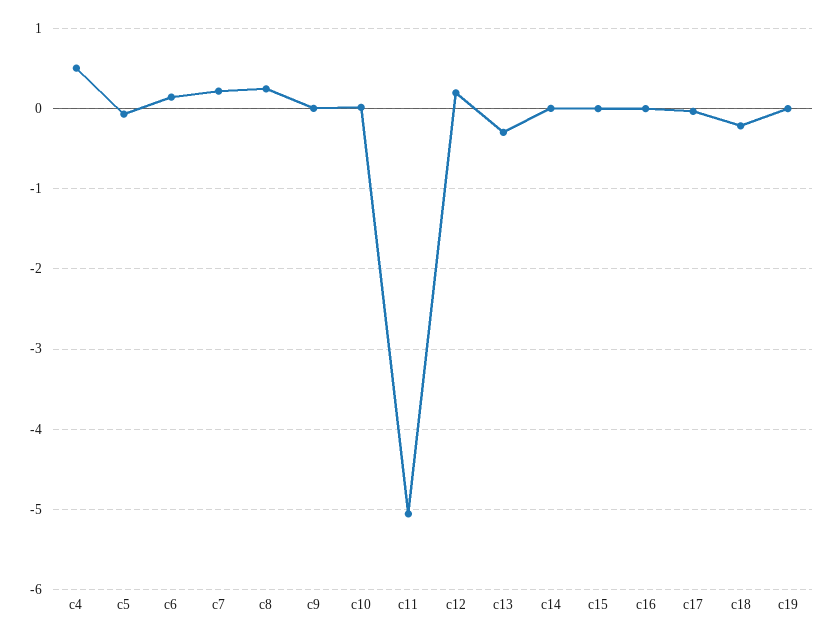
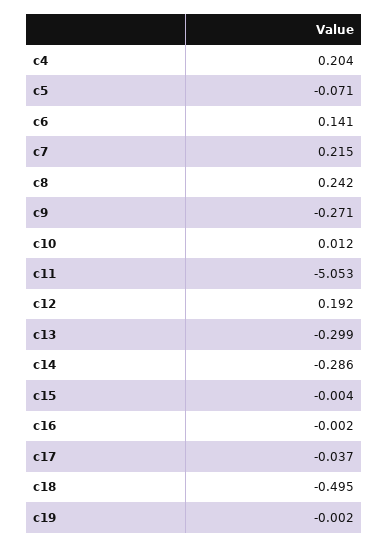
c4: 0.5 -> 0.204
c9: 0 -> -0.271
c14: 0 -> -0.286
c18: -0.2 -> -0.495

